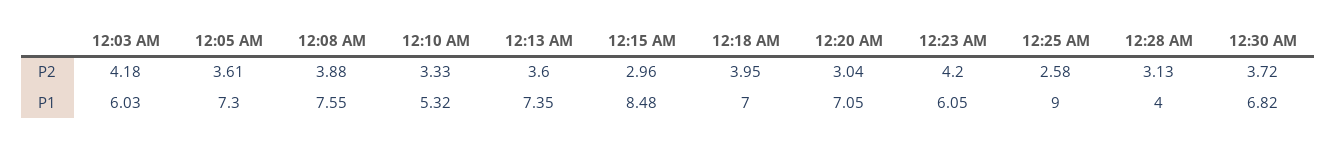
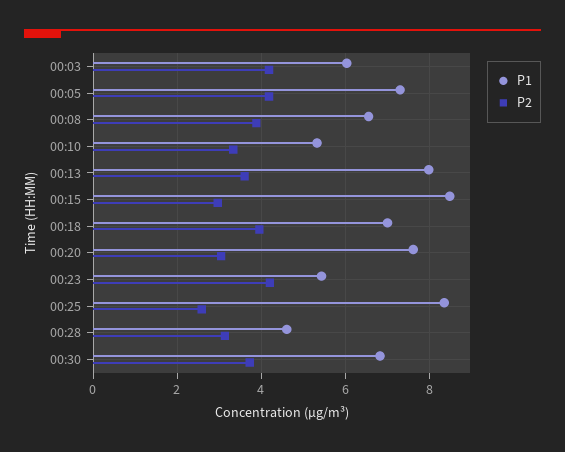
P2, 12:05 AM: 3.61 -> 4.2
P1, 12:08 AM: 7.55 -> 6.6
P1, 12:13 AM: 7.35 -> 8
P1, 12:20 AM: 7.05 -> 7.6
P1, 12:23 AM: 6.05 -> 5.4
P1, 12:25 AM: 9 -> 8.4
P1, 12:28 AM: 4 -> 4.6

